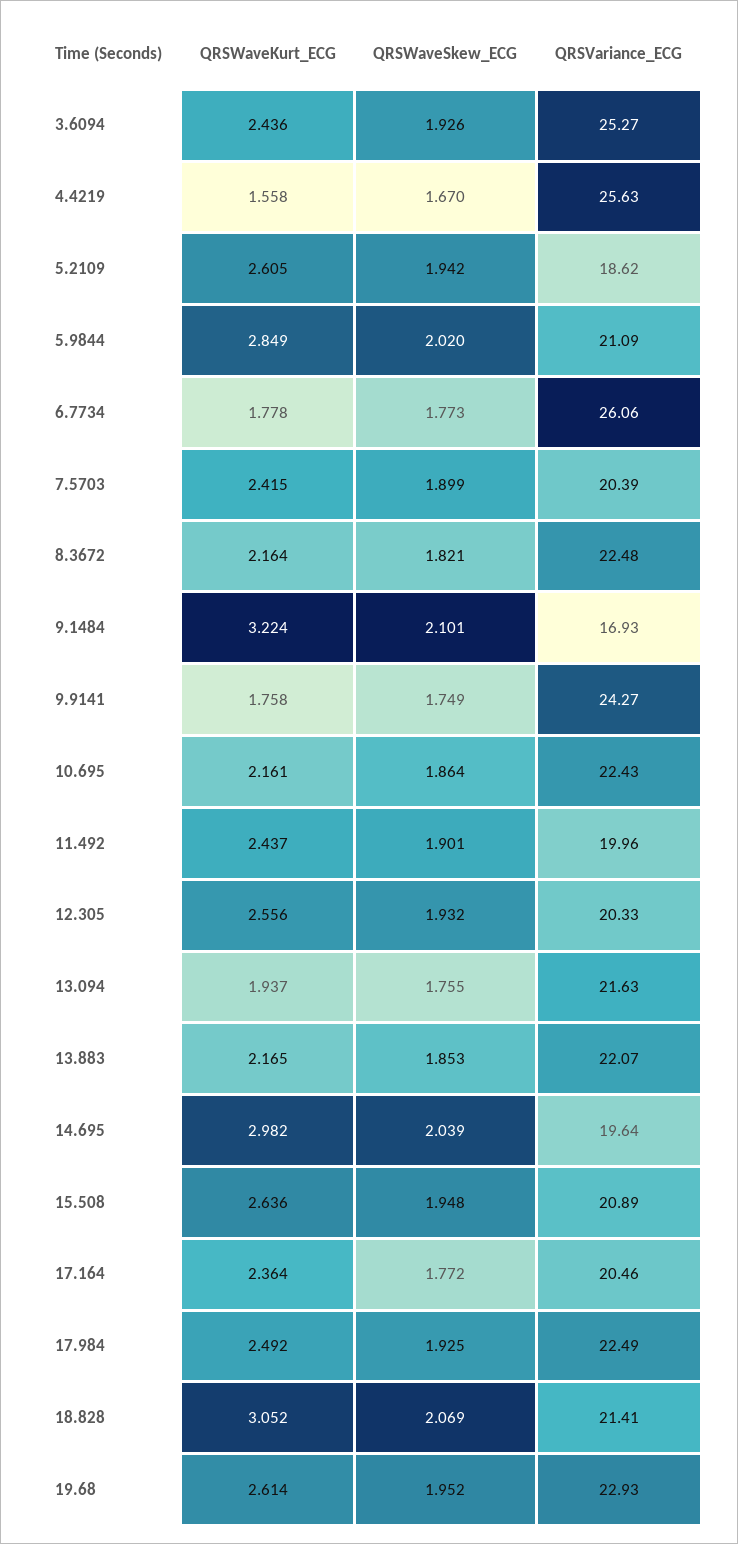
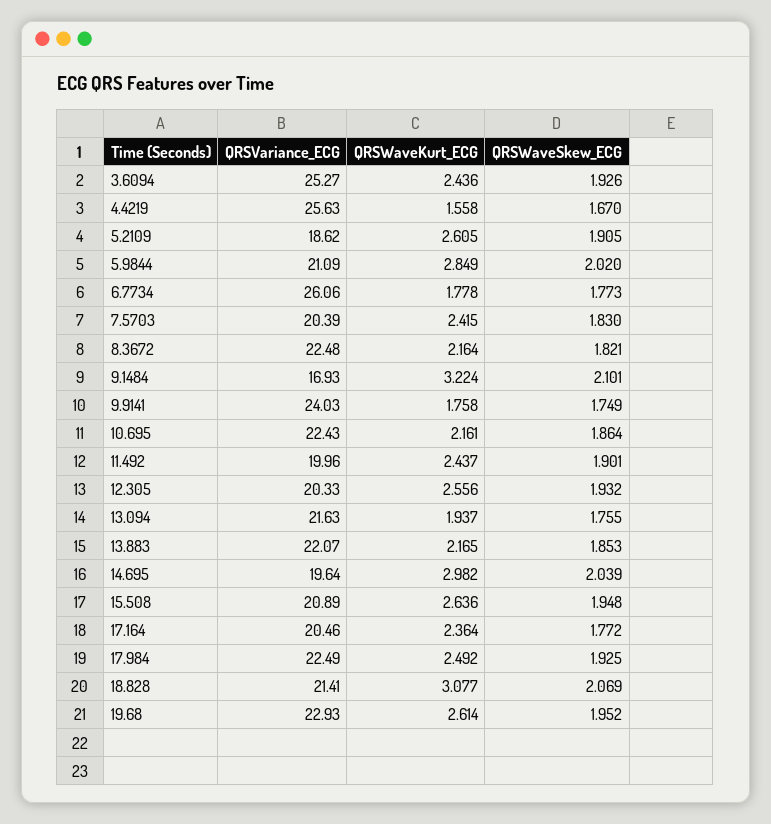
QRSWaveSkew_ECG, 5.2109: 1.942 -> 1.905
QRSWaveSkew_ECG, 7.5703: 1.899 -> 1.83
QRSVariance_ECG, 9.9141: 24.27 -> 24.03
QRSWaveKurt_ECG, 18.828: 3.052 -> 3.077

